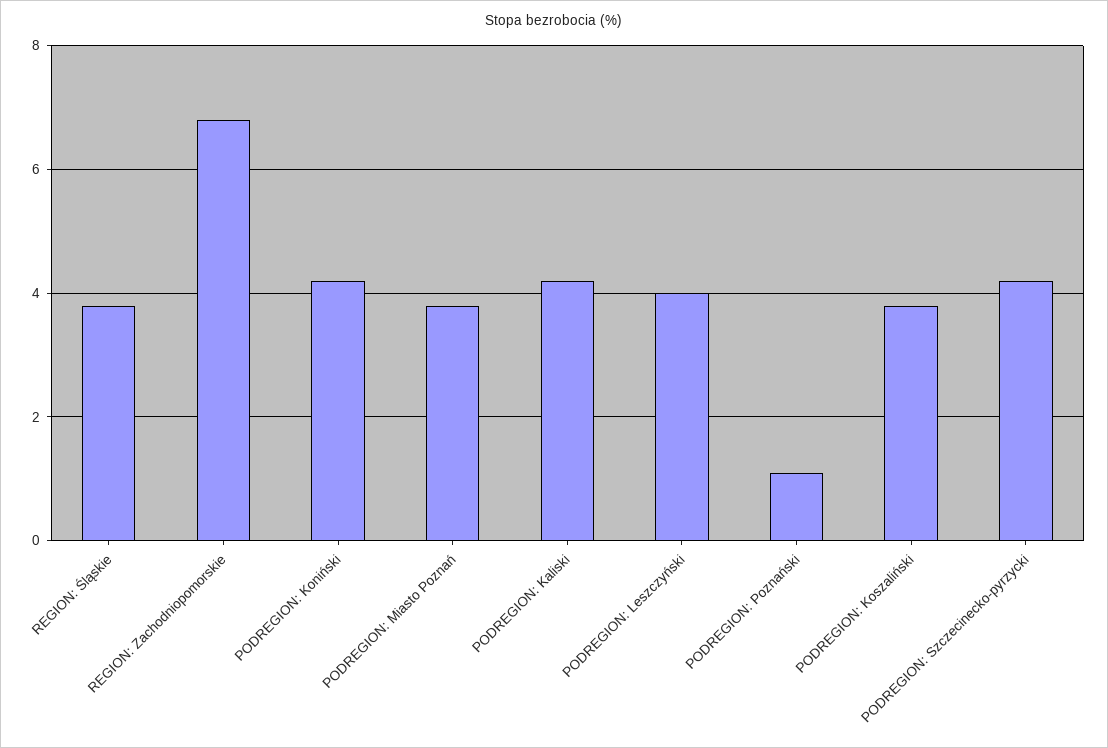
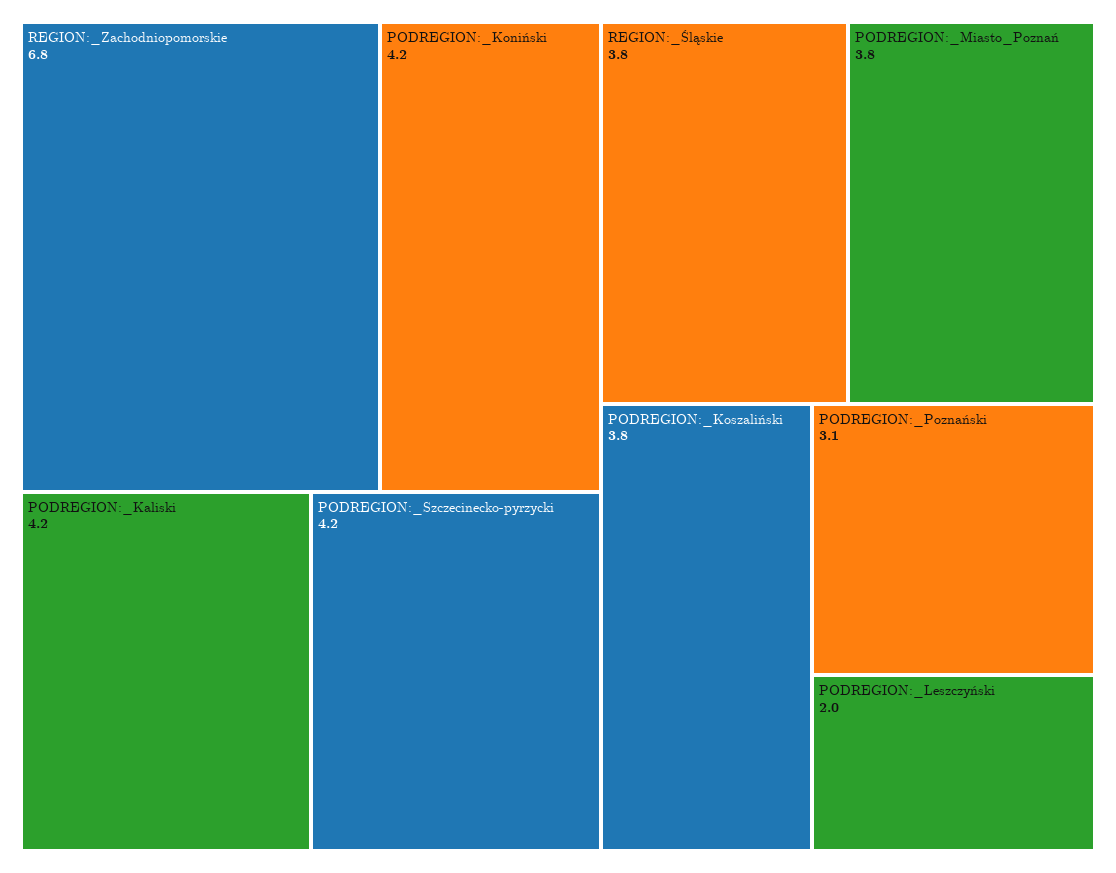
PODREGION: Leszczyński: 4 -> 2
PODREGION: Poznański: 1 -> 3.1

